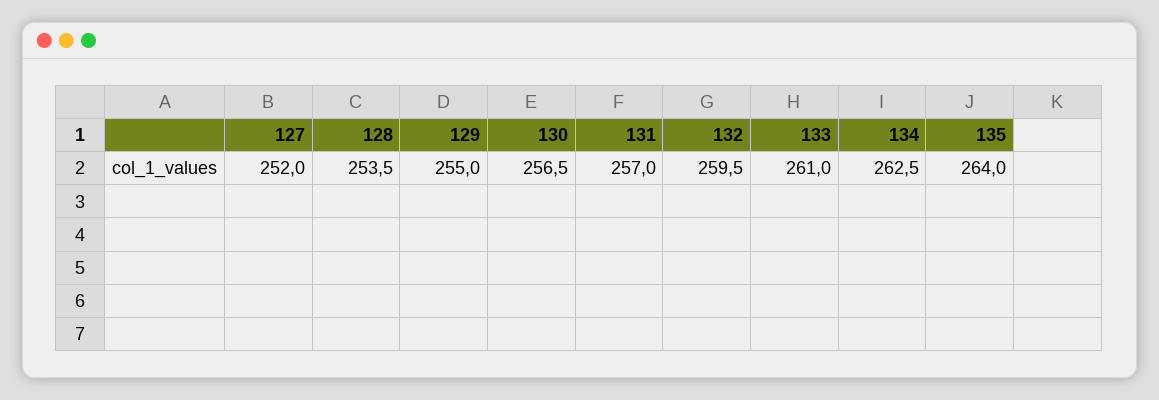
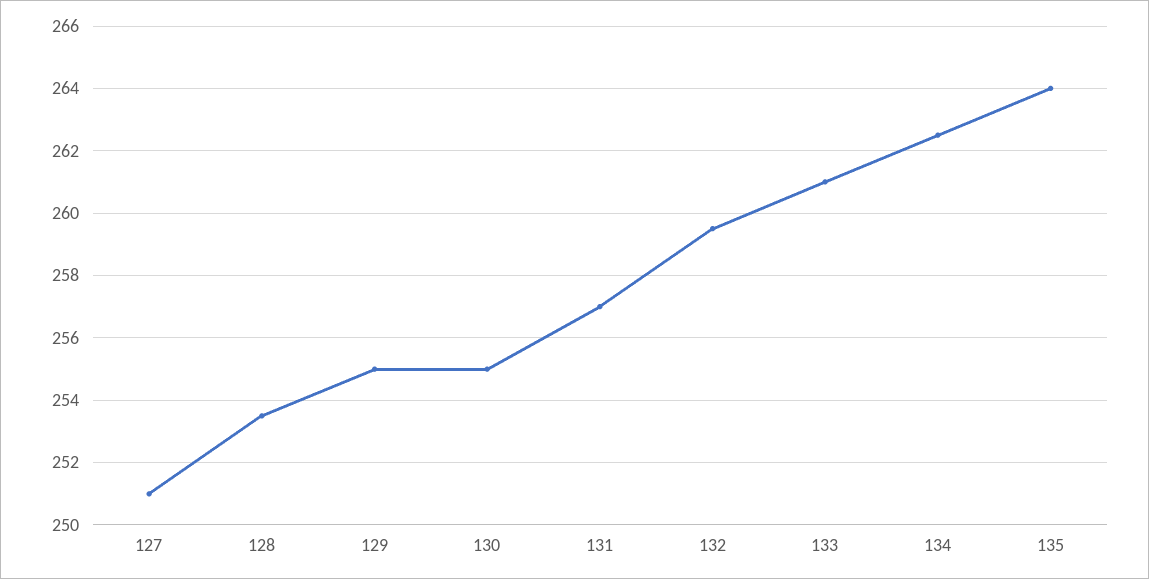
127: 252 -> 251
130: 256.5 -> 255

